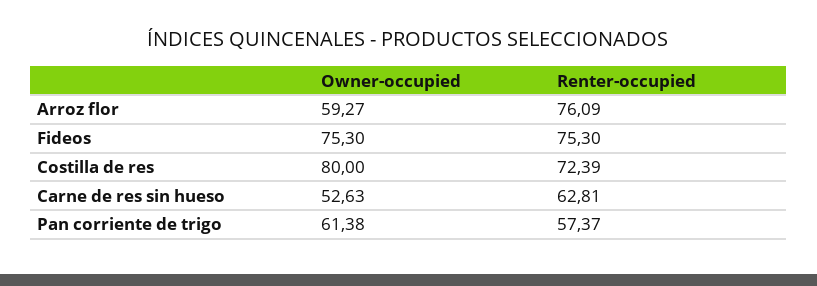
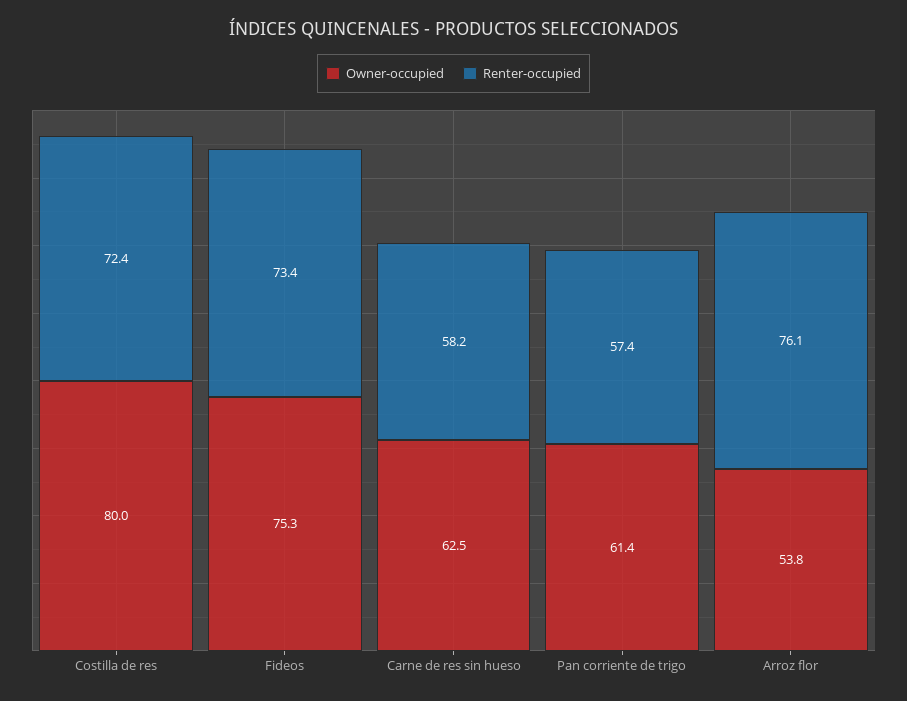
Owner-occupied, Arroz flor: 59.27 -> 53.8
Renter-occupied, Fideos: 75.3 -> 73.4
Owner-occupied, Carne de res sin hueso: 52.63 -> 62.5
Renter-occupied, Carne de res sin hueso: 62.81 -> 58.2

